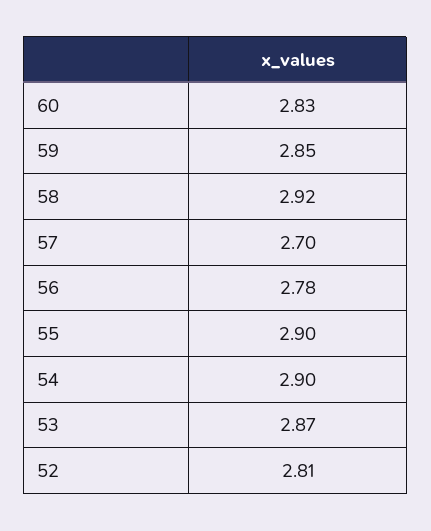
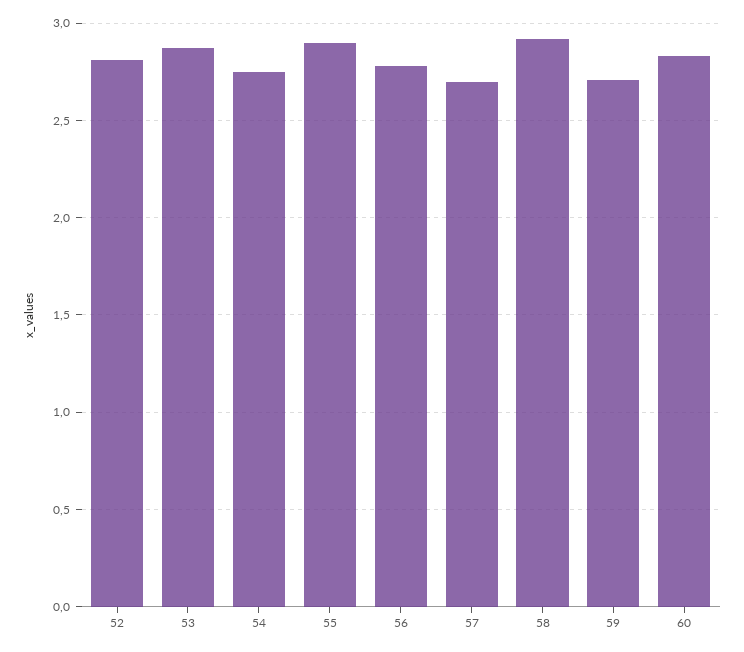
59: 2.85 -> 2.7
54: 2.9 -> 2.75

